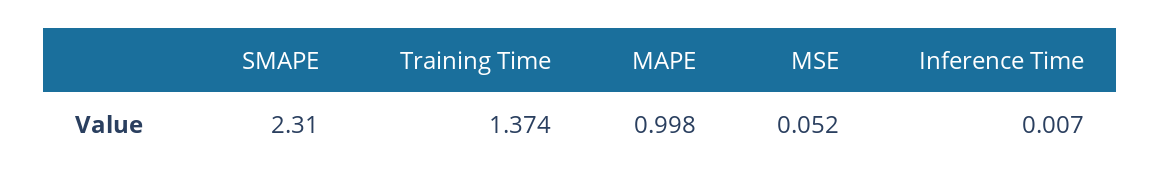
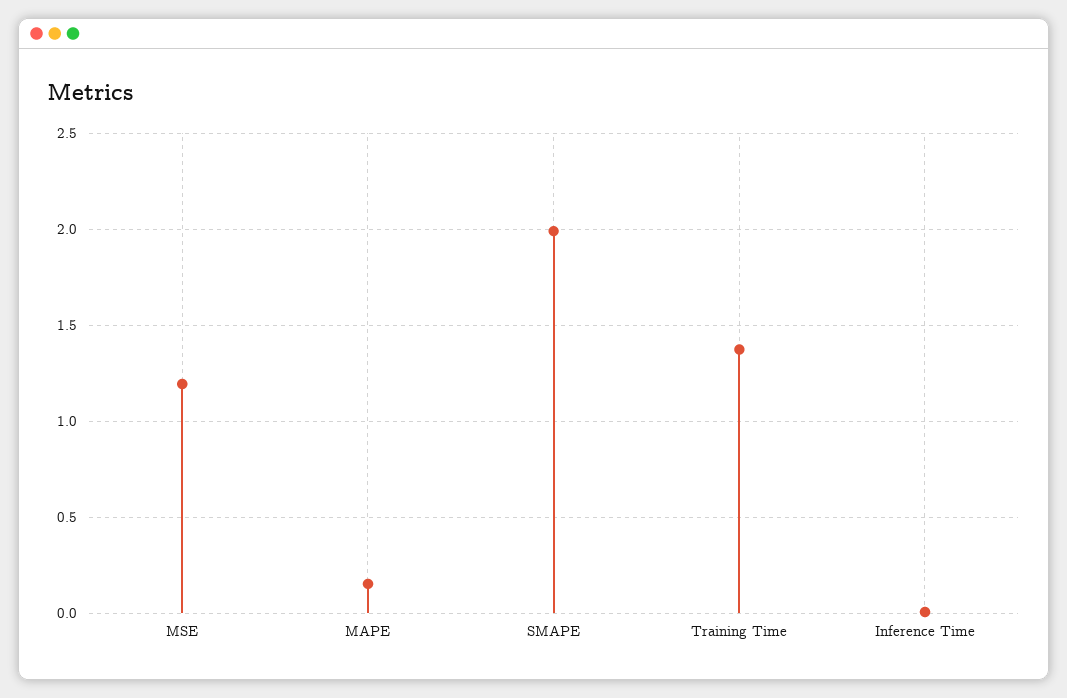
SMAPE: 2.31 -> 2
MAPE: 0.998 -> 0.15
MSE: 0.052 -> 1.2

